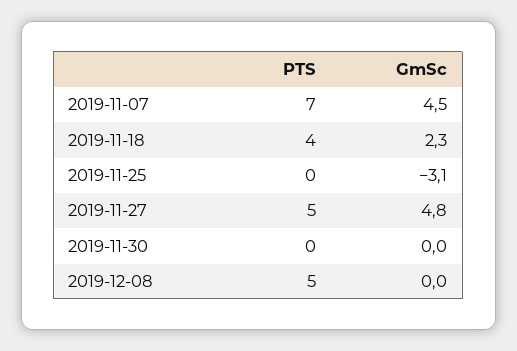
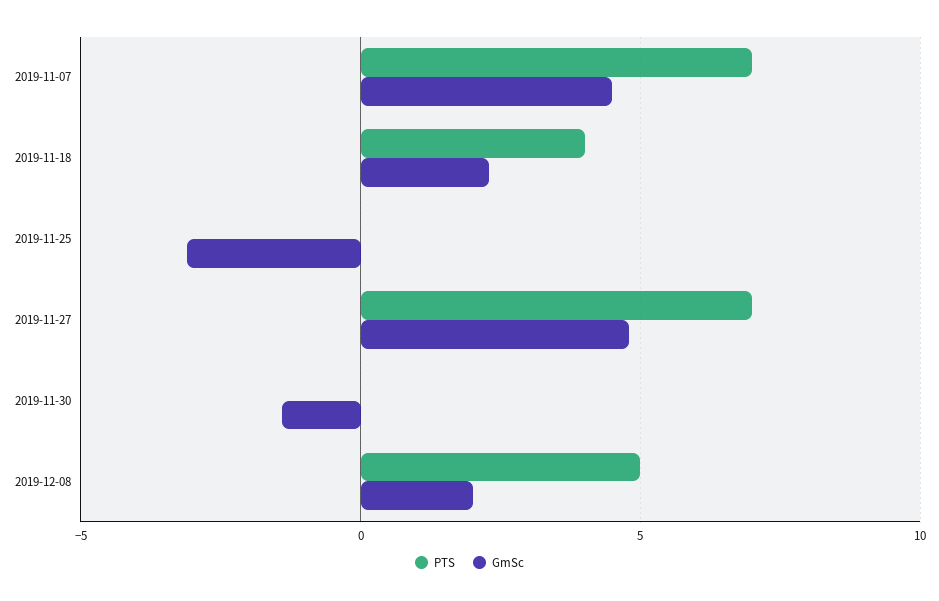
PTS, 2019-11-27: 5 -> 7
GmSc, 2019-11-30: 0 -> -1.5
GmSc, 2019-12-08: 0 -> 2

